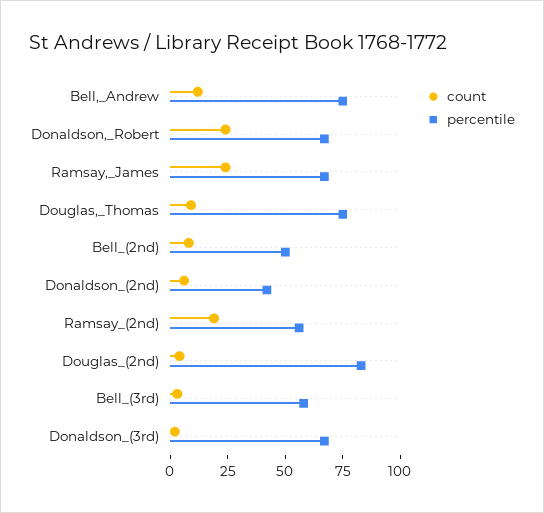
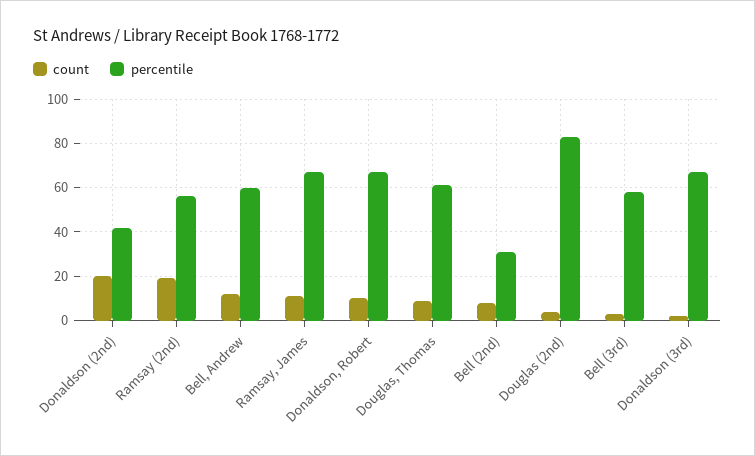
percentile, Bell,_Andrew: 75 -> 60
count, Donaldson,_Robert: 25 -> 10
count, Ramsay,_James: 25 -> 10
percentile, Douglas,_Thomas: 75 -> 60
percentile, Bell_(2nd): 50 -> 30
count, Donaldson_(2nd): 5 -> 20

